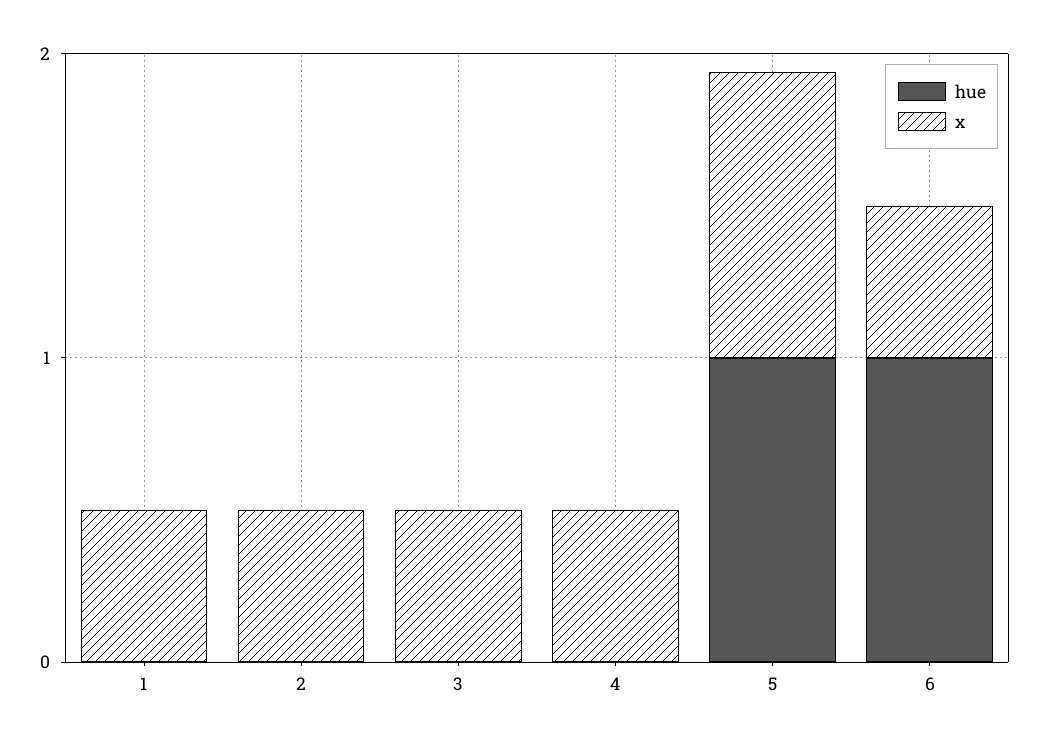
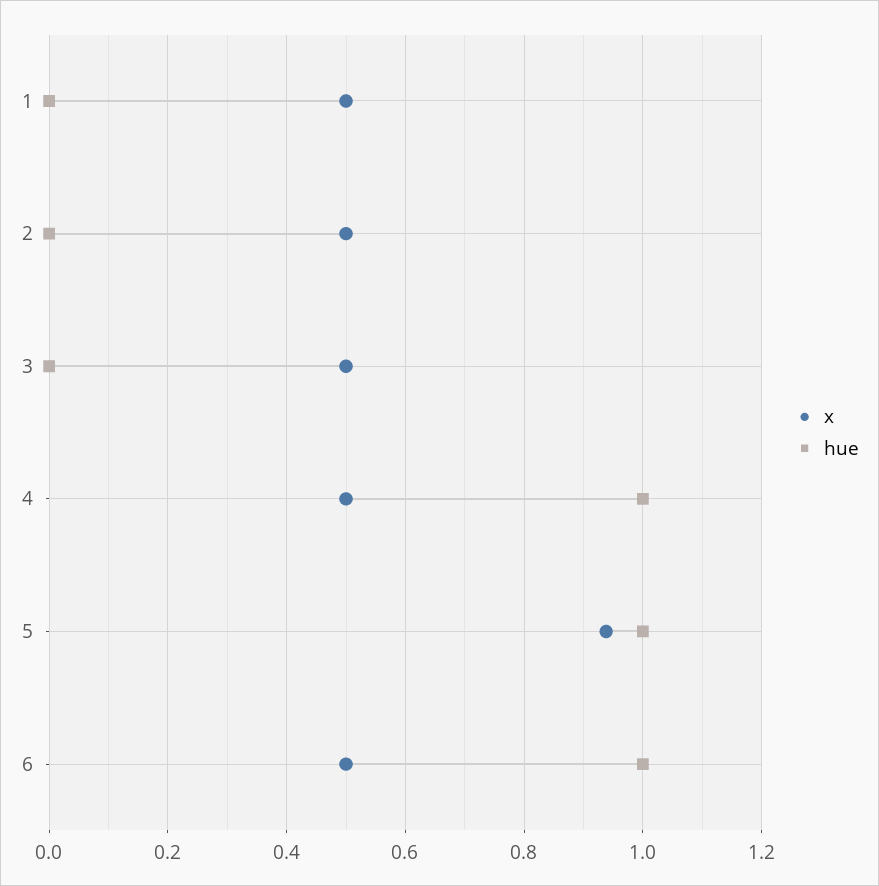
hue, 4: 0 -> 1

